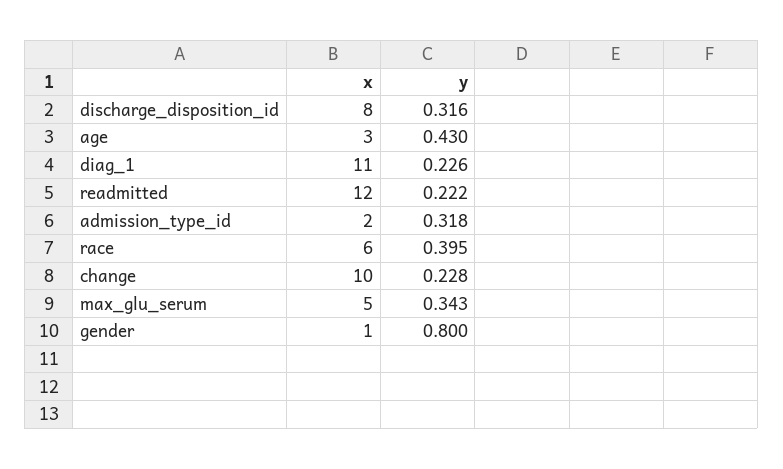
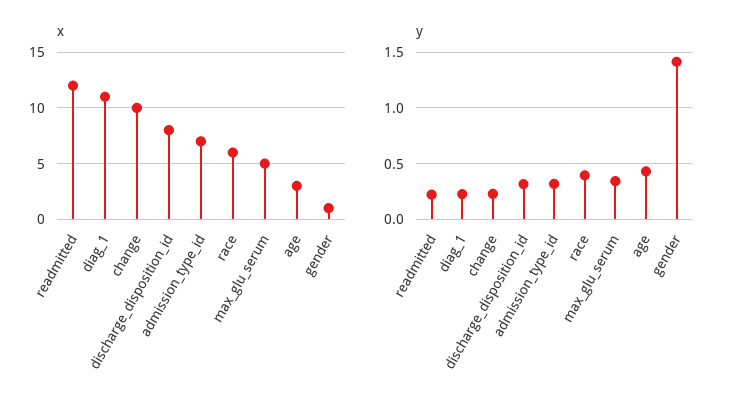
x, admission_type_id: 2 -> 7
y, gender: 0.8 -> 1.4

